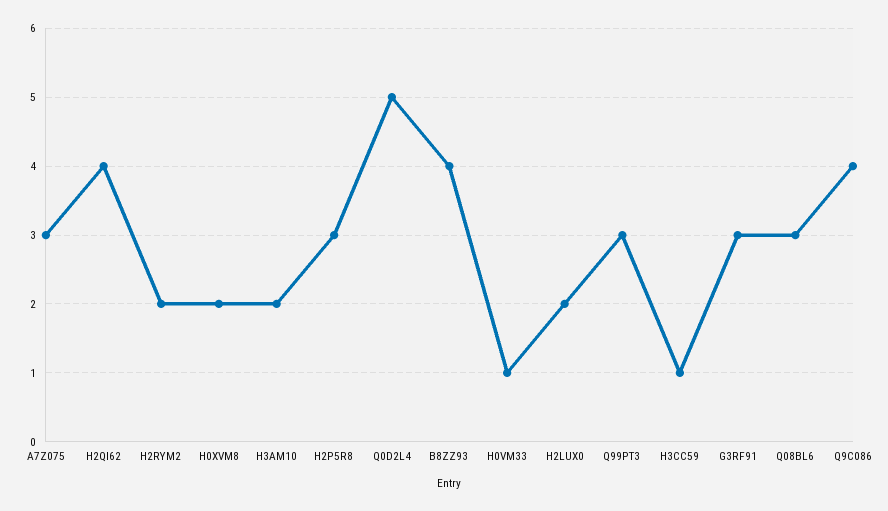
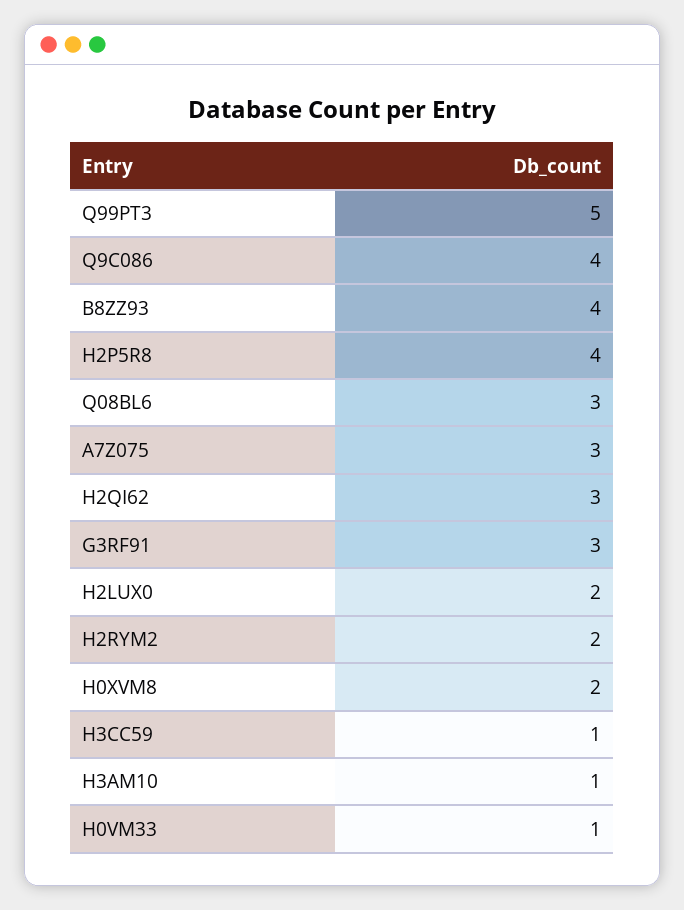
H2QI62: 4 -> 3
H3AM10: 2 -> 1
H2P5R8: 3 -> 4
Q0D2L4: 5 -> none
Q99PT3: 3 -> 5

